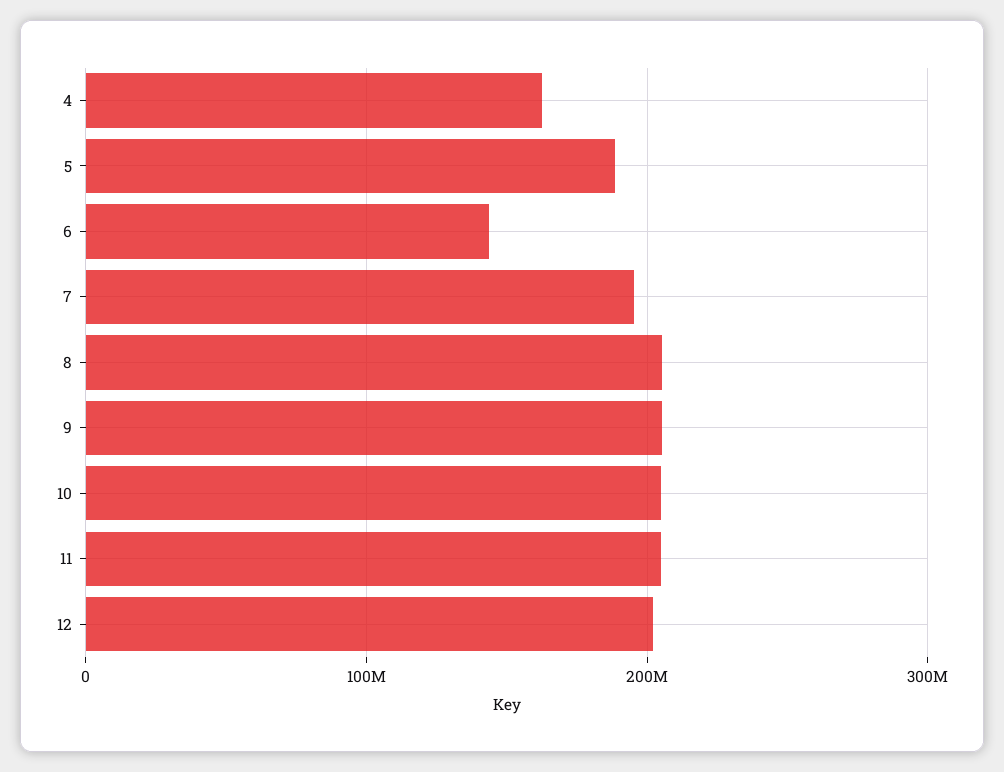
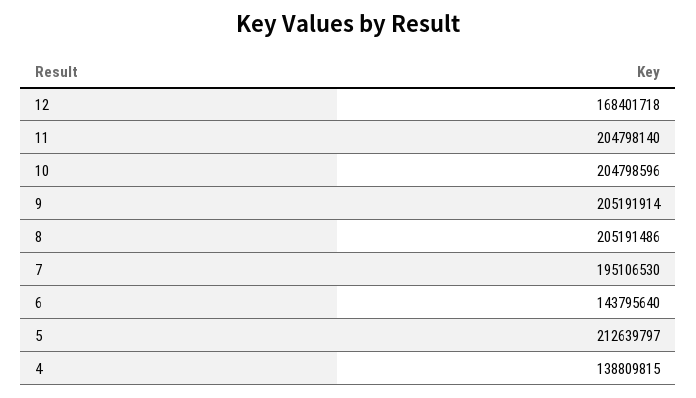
4: 160000000 -> 138809815
5: 190000000 -> 212639797
12: 200000000 -> 168401718

